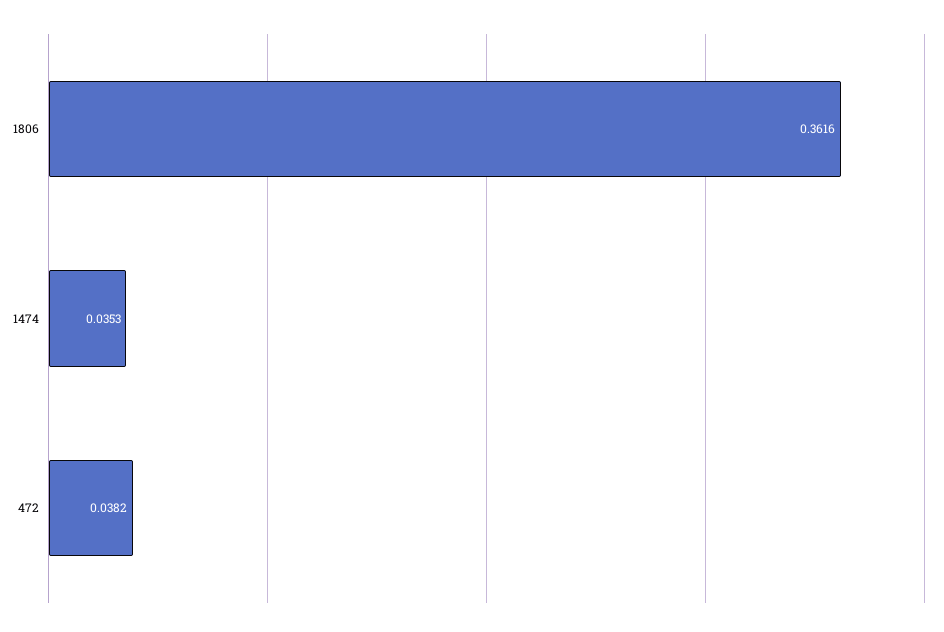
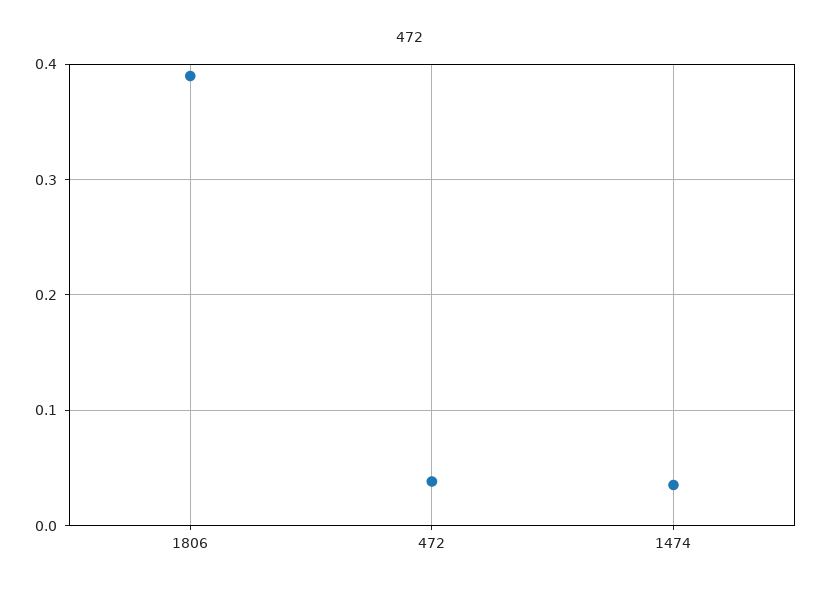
1806: 0.3616 -> 0.39

